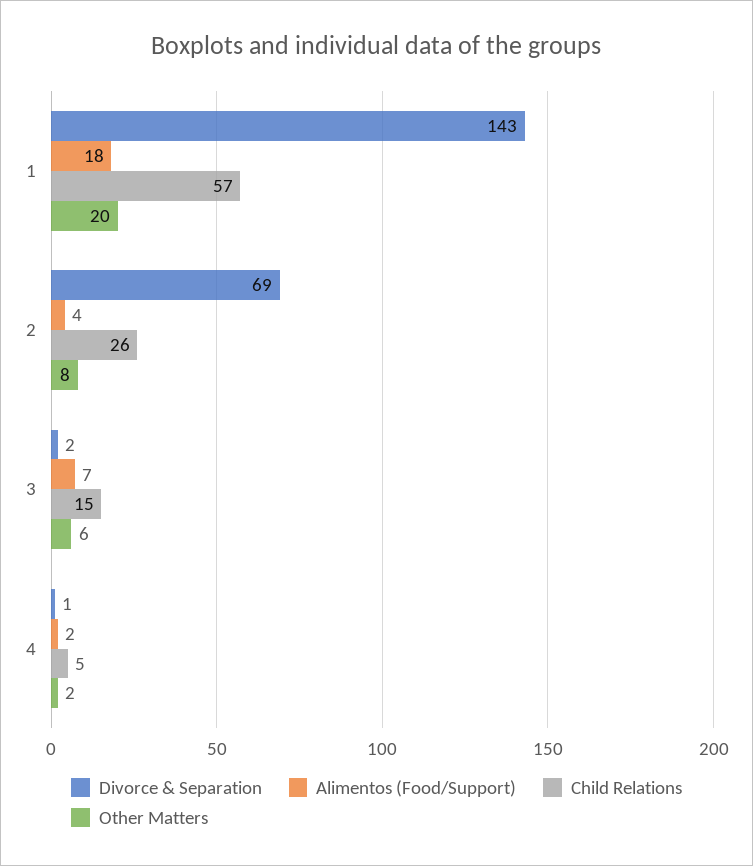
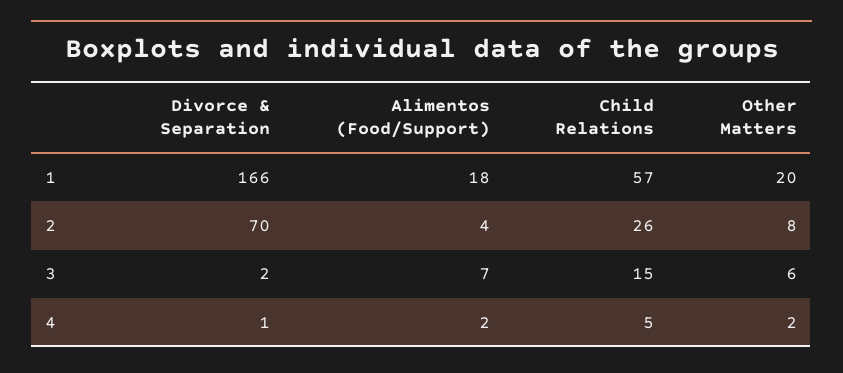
Divorce & Separation, 1: 143 -> 166
Divorce & Separation, 2: 69 -> 70

